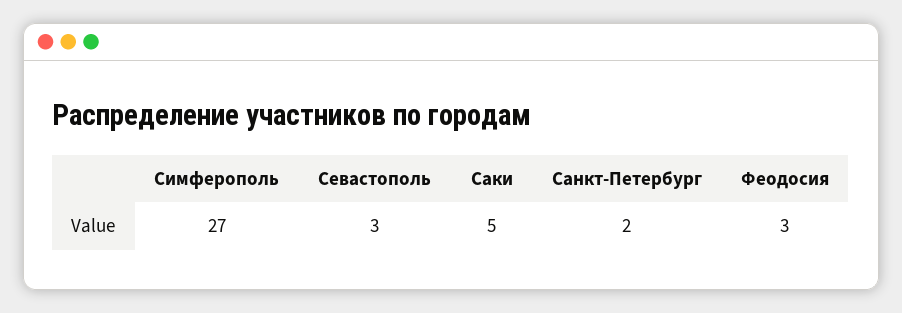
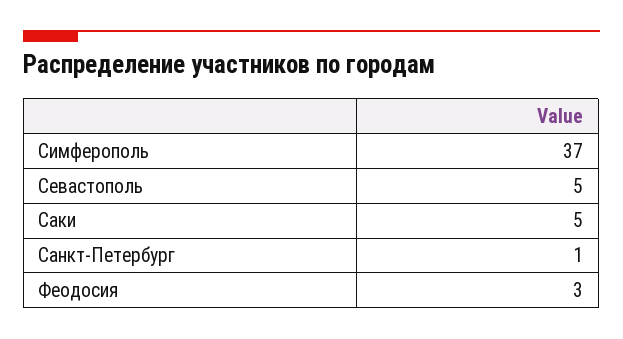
Симферополь: 27 -> 37
Севастополь: 3 -> 5
Санкт-Петербург: 2 -> 1

